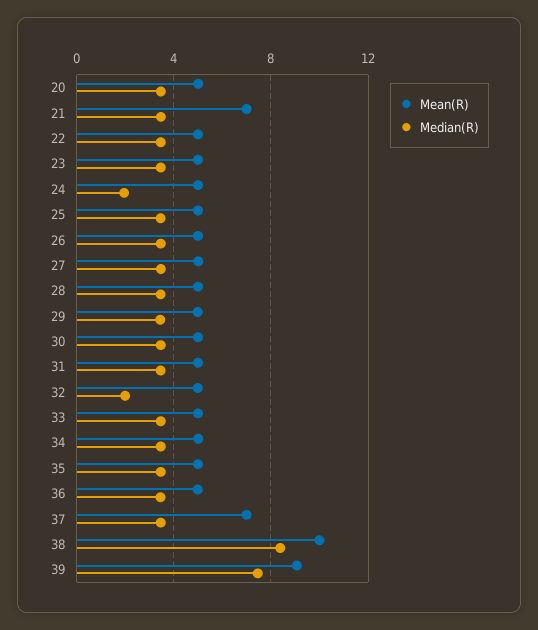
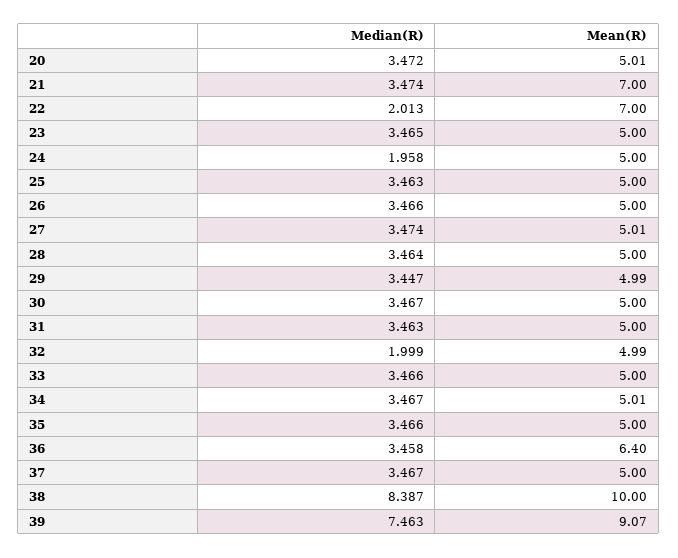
Mean(R), 22: 5 -> 7
Median(R), 22: 3.5 -> 2.013
Mean(R), 36: 5 -> 6.4
Mean(R), 37: 7 -> 5

